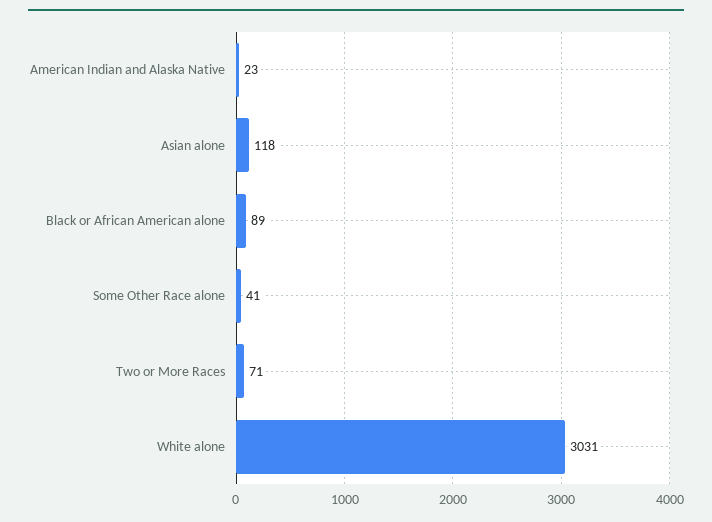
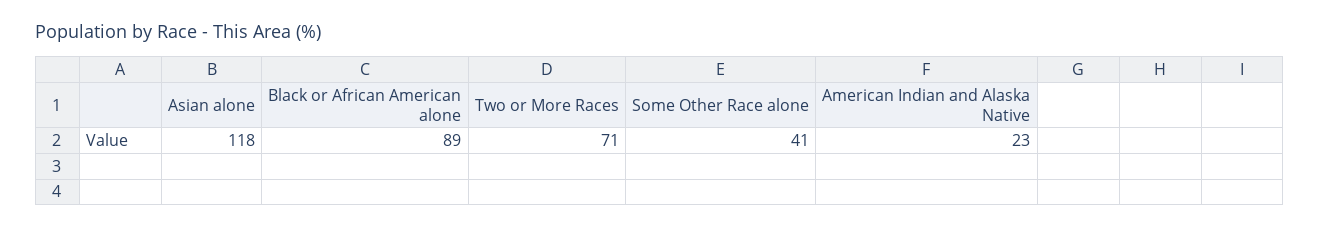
White alone: 3031 -> none

